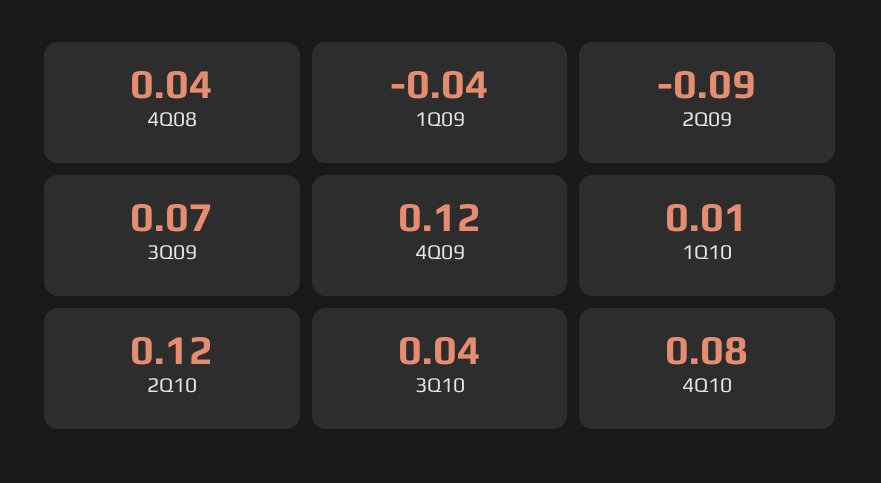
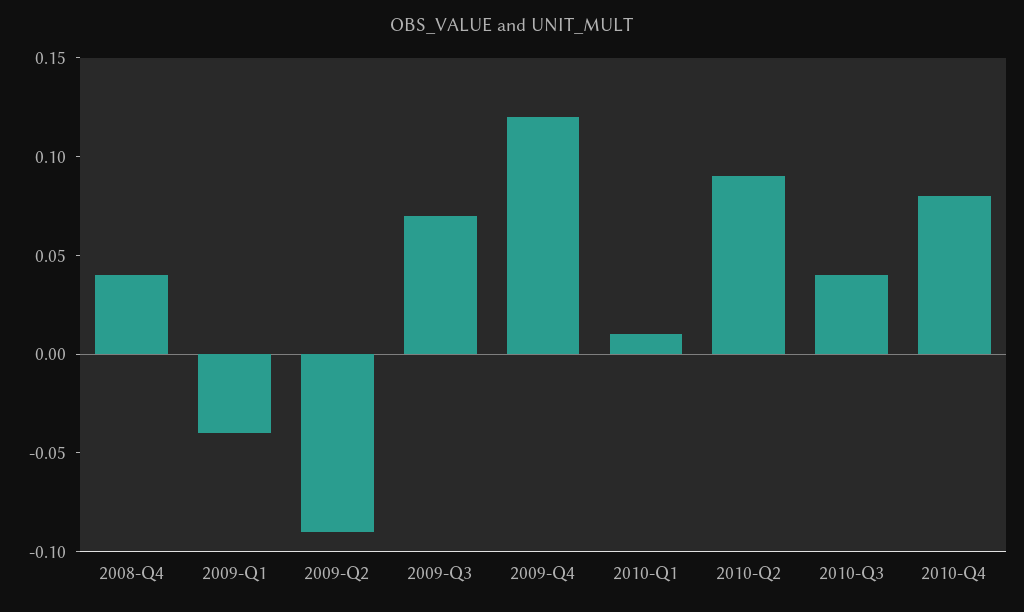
2Q10: 0.12 -> 0.09

